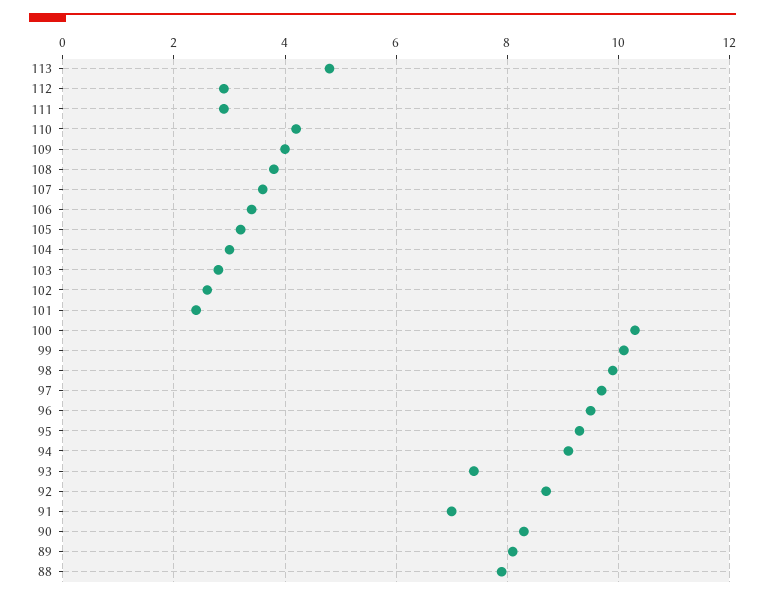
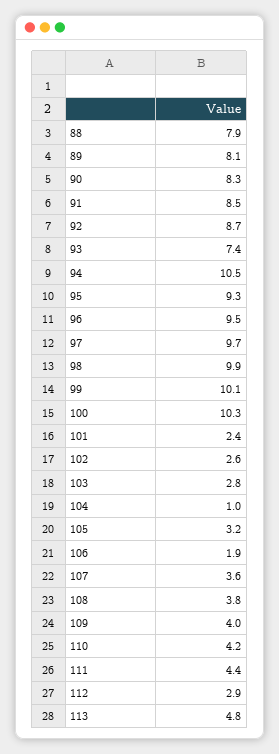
111: 3 -> 4.4
106: 3.5 -> 1.9
104: 3 -> 1
94: 9 -> 10.5
91: 7 -> 8.5

